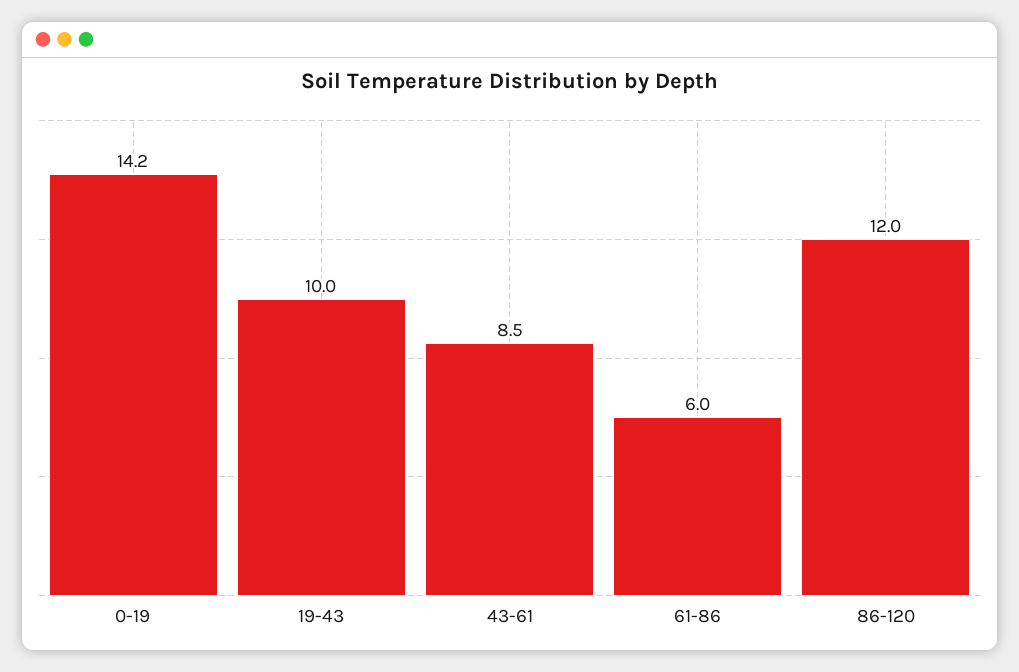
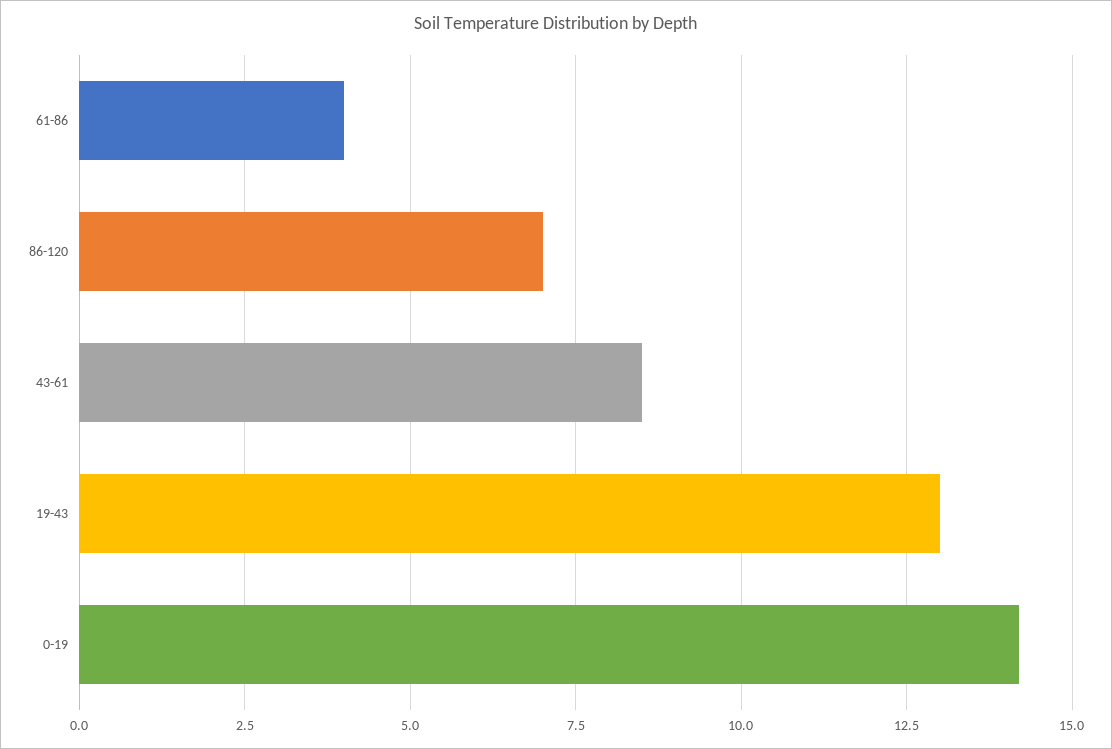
19-43: 10 -> 13
61-86: 6 -> 4
86-120: 12 -> 7

